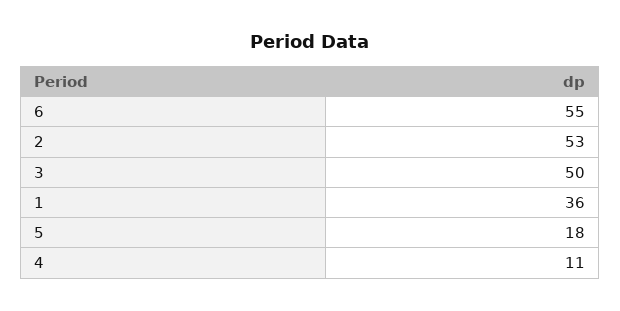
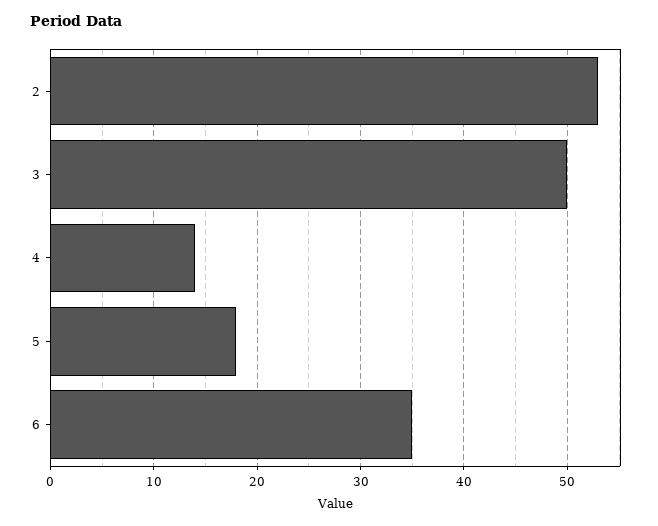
6: 55 -> 35
1: 36 -> none
4: 11 -> 14

